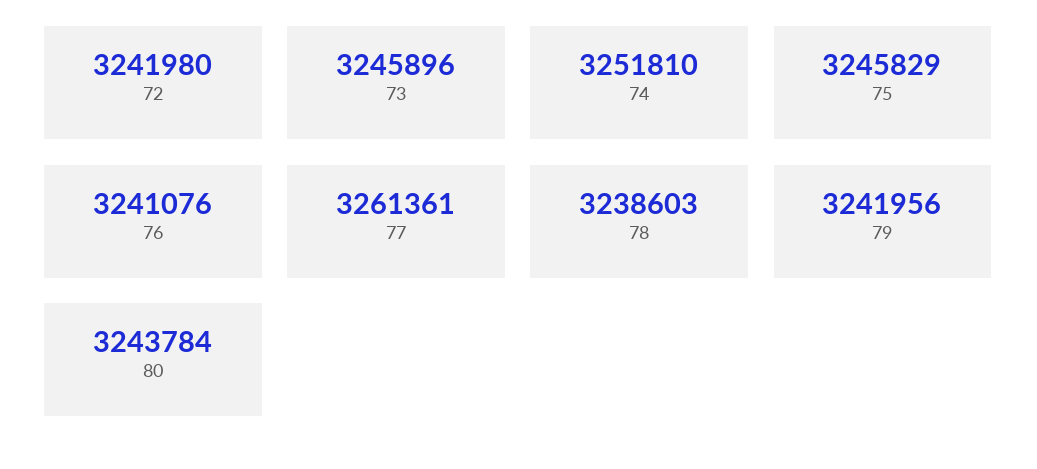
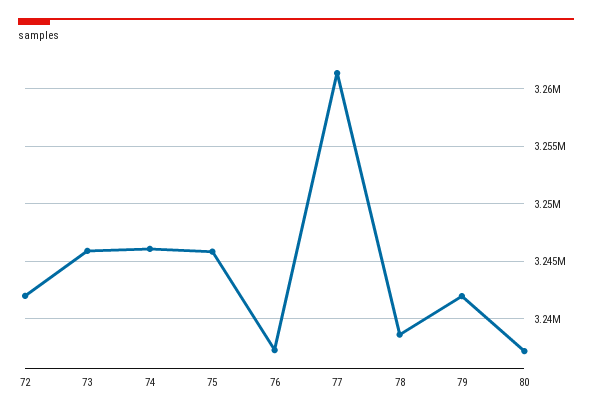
74: 3251810 -> 3246000
76: 3241076 -> 3237000
80: 3243784 -> 3237000

